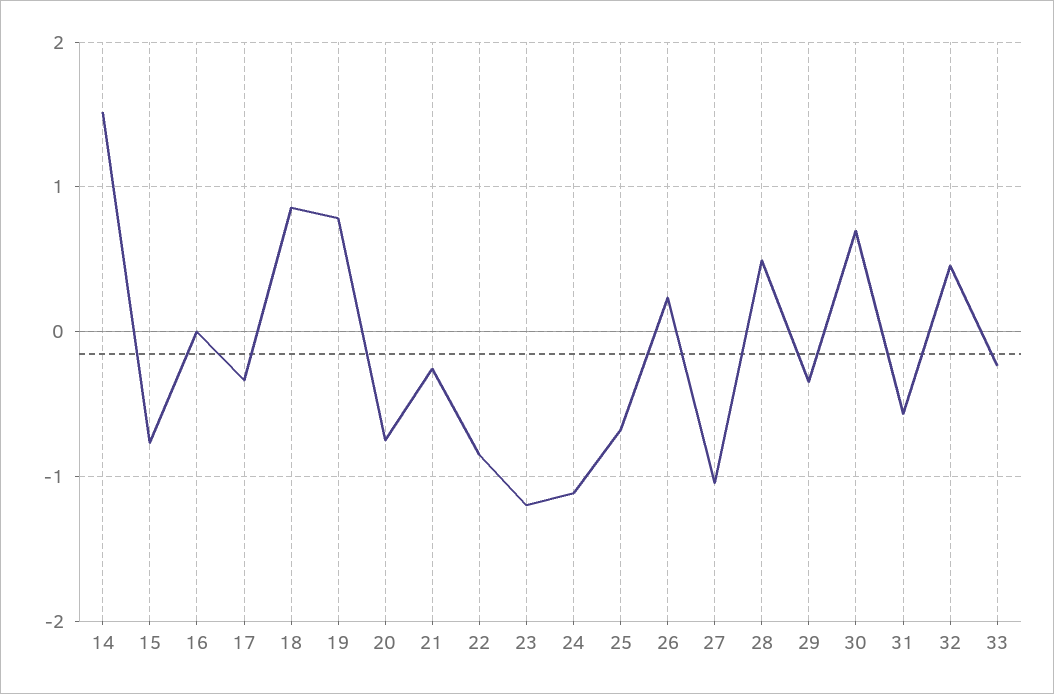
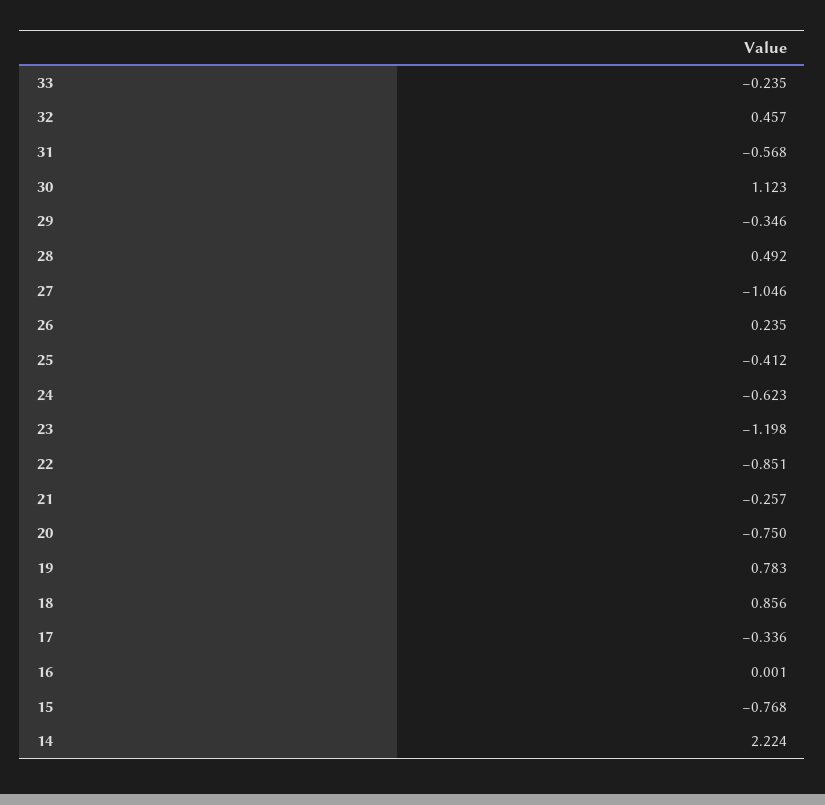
14: 1.5 -> 2.224
24: -1.1 -> -0.623
25: -0.7 -> -0.412
30: 0.7 -> 1.123

